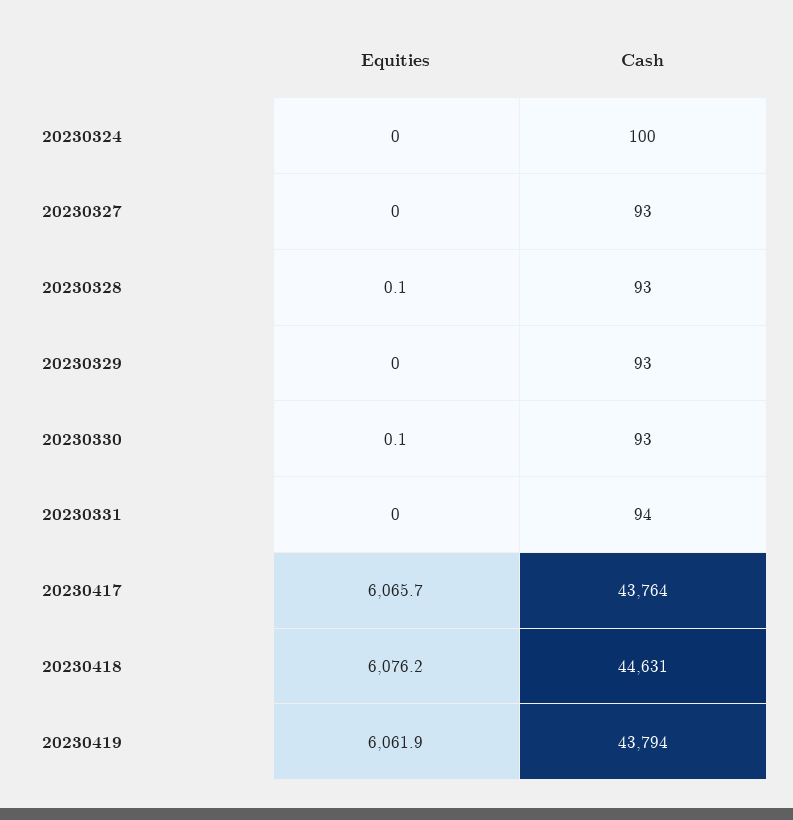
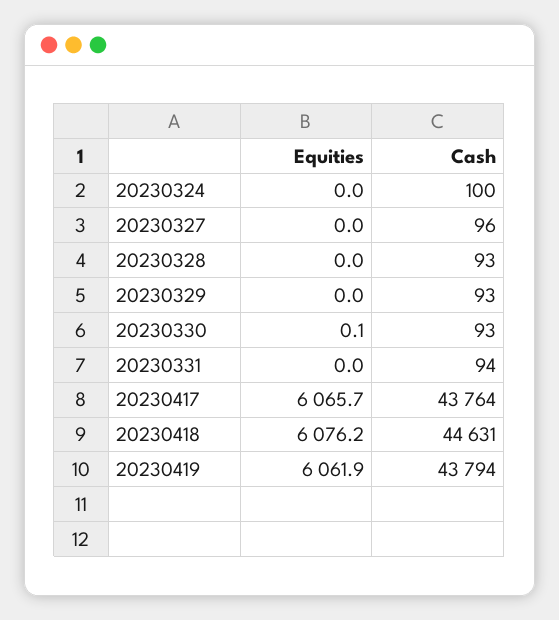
Cash, 20230327: 93 -> 96
Equities, 20230328: 0.1 -> 0

